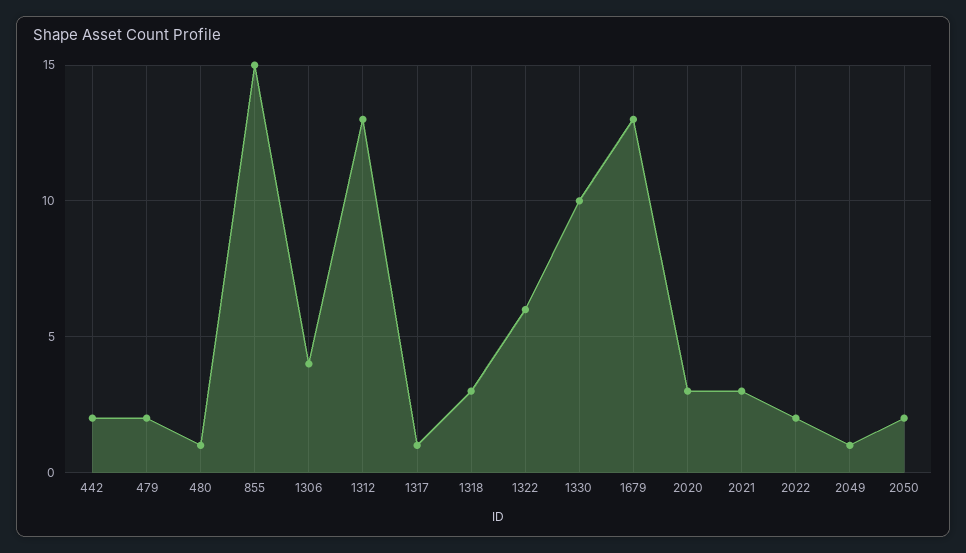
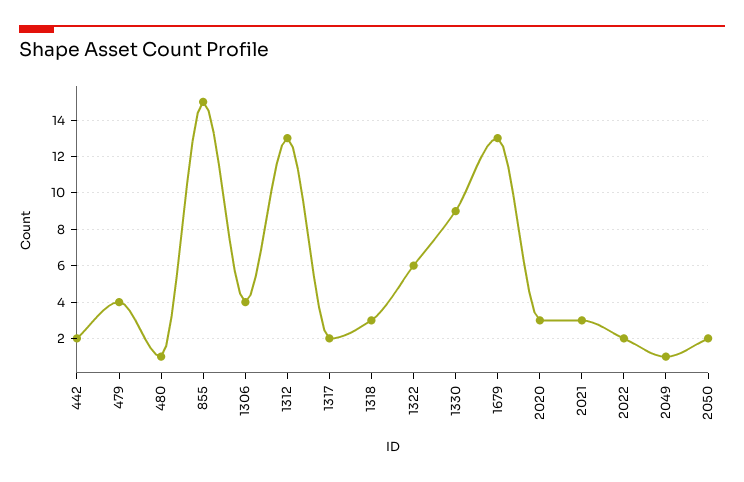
479: 2 -> 4
1317: 1 -> 2
1330: 10 -> 9

